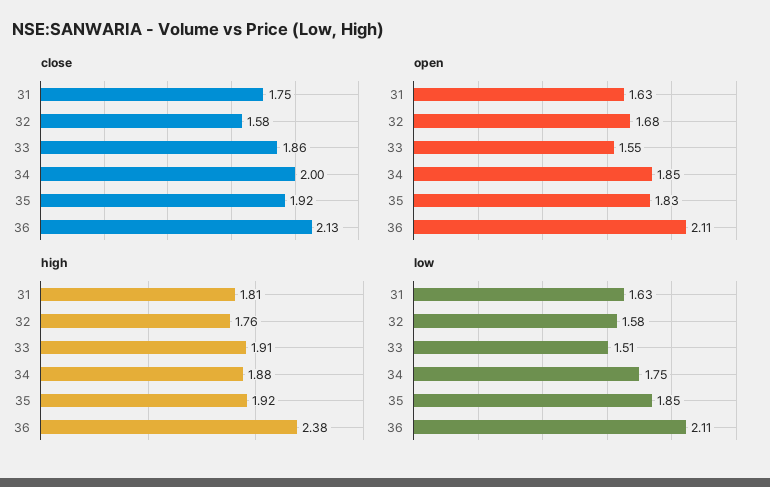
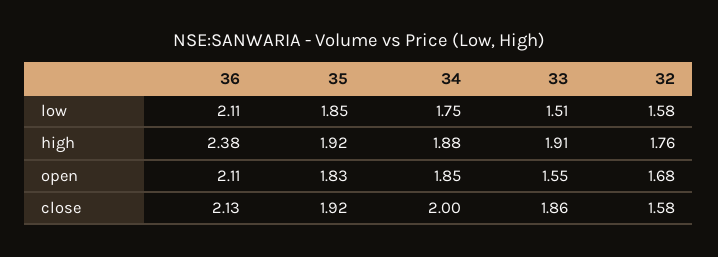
close, 31: 1.75 -> none
open, 31: 1.63 -> none
high, 31: 1.81 -> none
low, 31: 1.63 -> none

